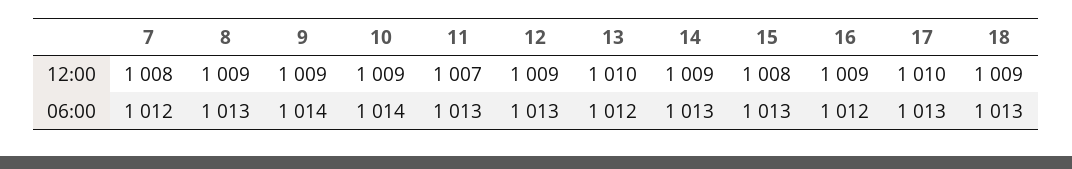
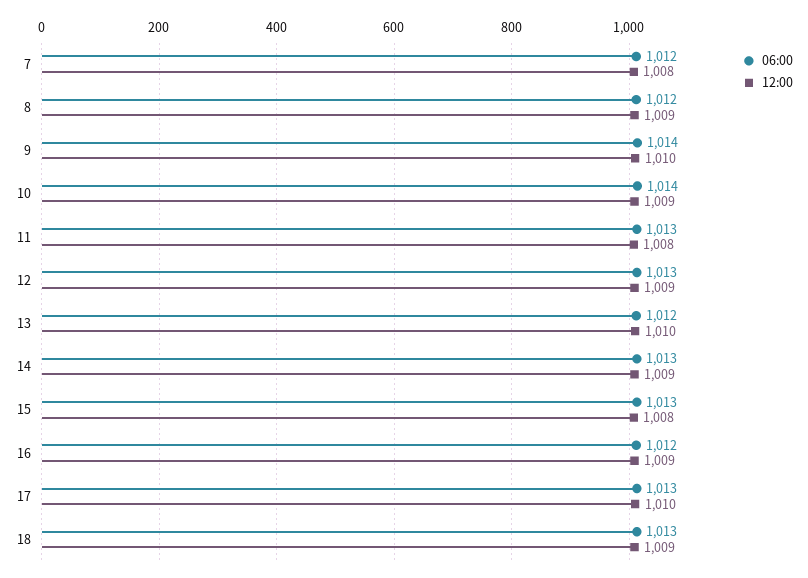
12:00, 9: 1009 -> 1010
12:00, 11: 1007 -> 1008
06:00, 8: 1013 -> 1012

